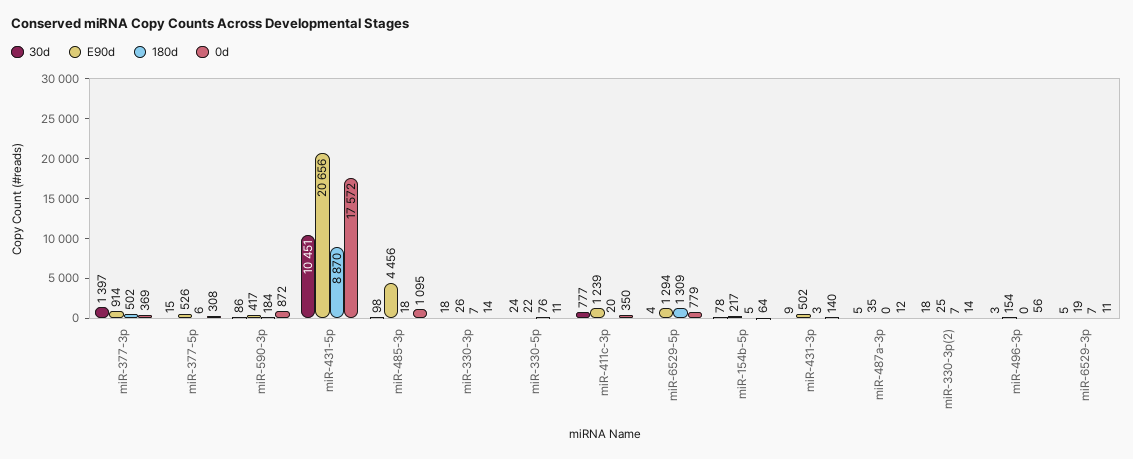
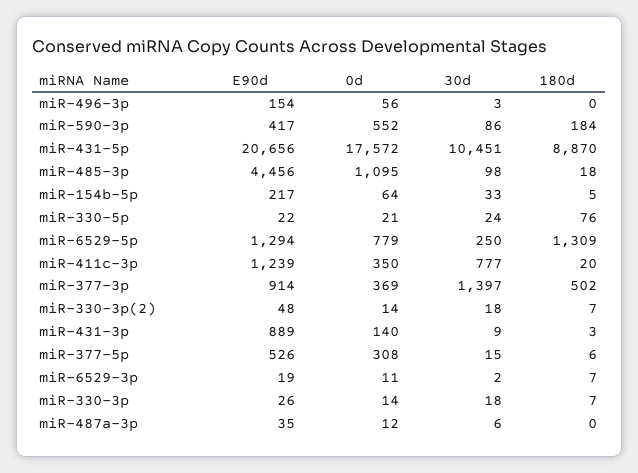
0d, miR-590-3p: 872 -> 552
0d, miR-330-5p: 11 -> 21
30d, miR-6529-5p: 4 -> 250
30d, miR-154b-5p: 78 -> 33
E90d, miR-431-3p: 502 -> 889
30d, miR-487a-3p: 5 -> 6
E90d, miR-330-3p(2): 25 -> 48
30d, miR-6529-3p: 5 -> 2

